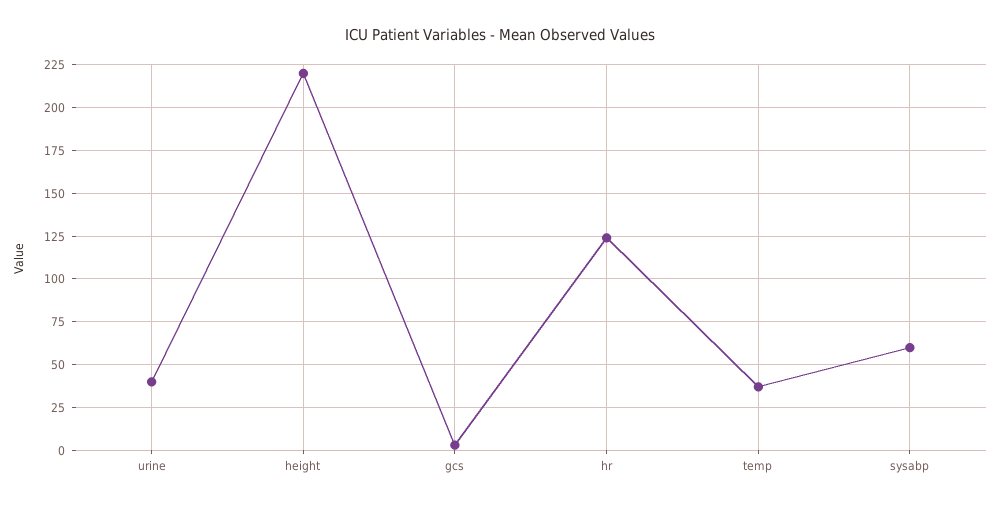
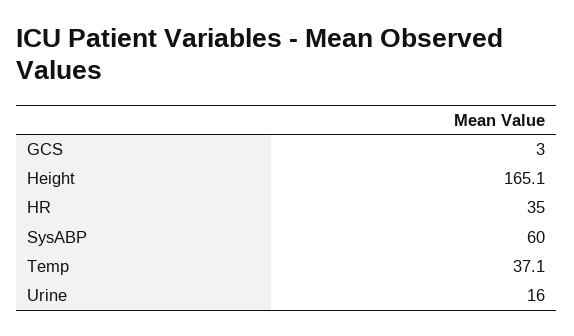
urine: 40 -> 16
height: 220 -> 165.1
hr: 125 -> 35

